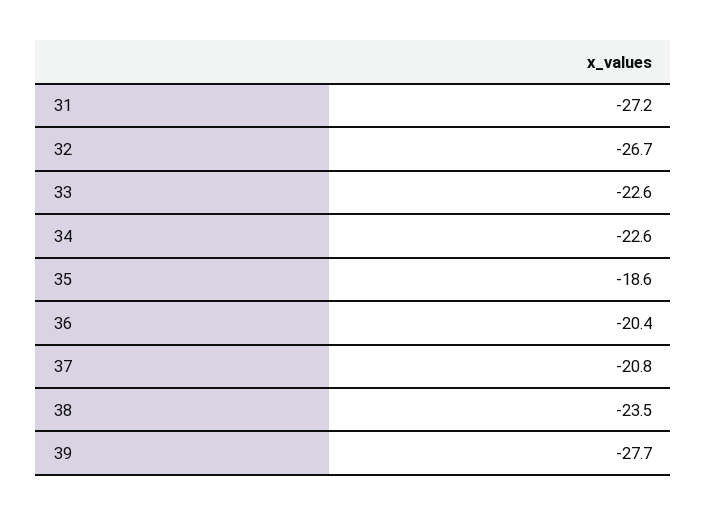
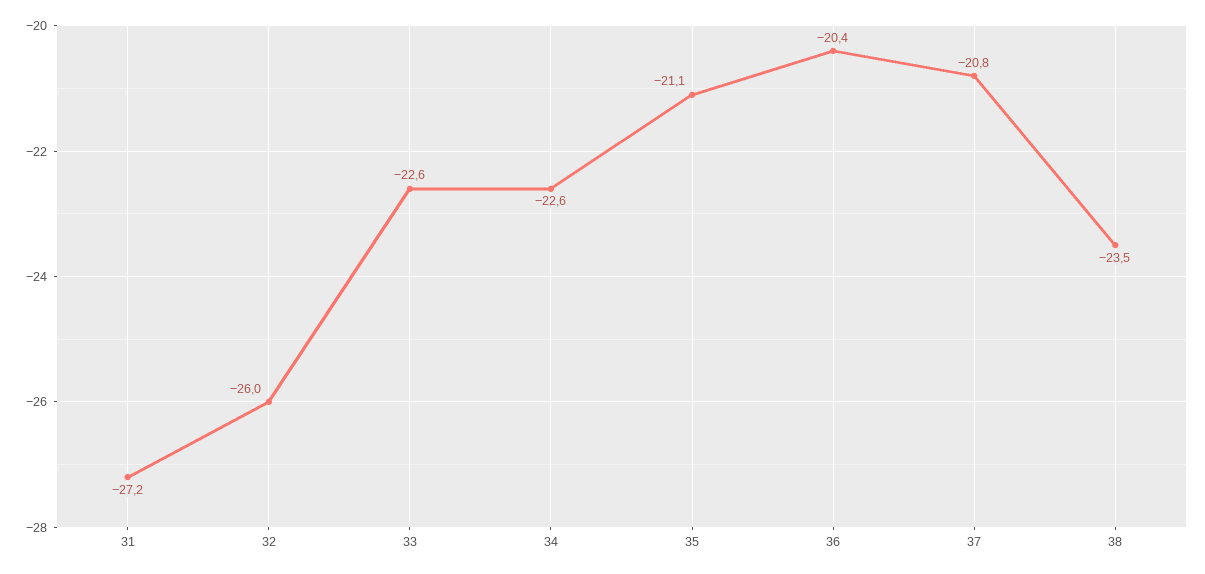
32: -26.7 -> -26
35: -18.6 -> -21.1
39: -27.7 -> none

